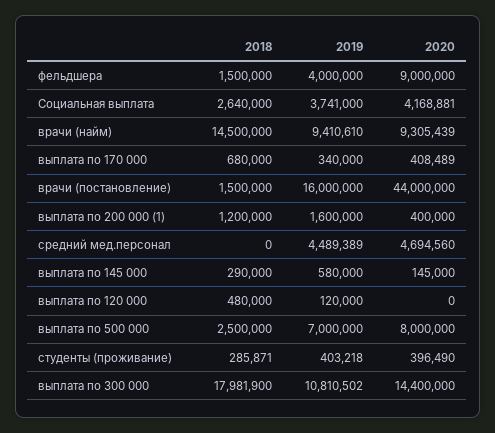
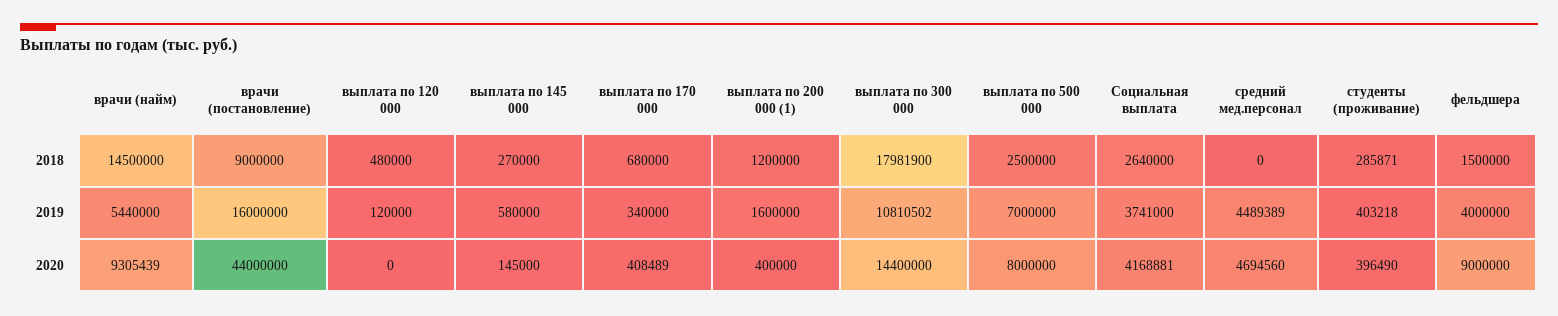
2019, врачи (найм): 9410610 -> 5440000
2018, врачи (постановление): 1500000 -> 9000000
2018, выплата по 145 000: 290000 -> 270000

